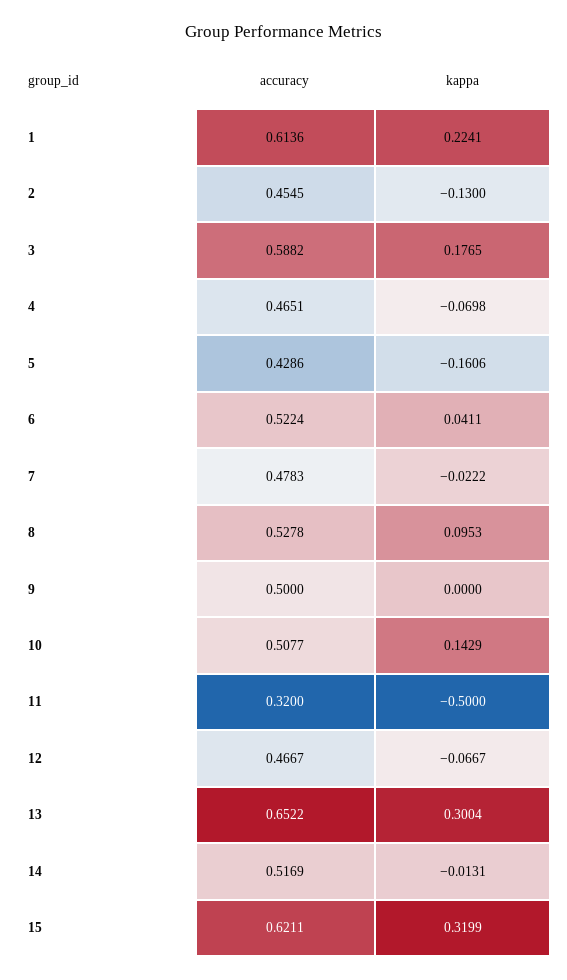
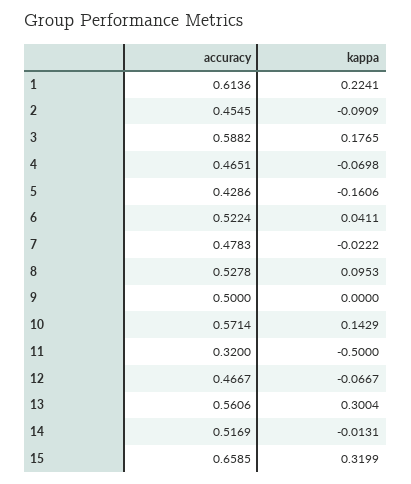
kappa, 2: -0.13 -> -0.0909
accuracy, 10: 0.5077 -> 0.5714
accuracy, 13: 0.6522 -> 0.5606
accuracy, 15: 0.6211 -> 0.6585

